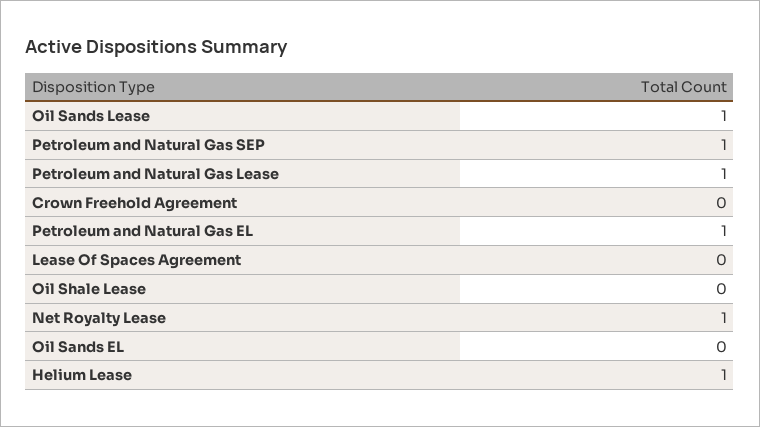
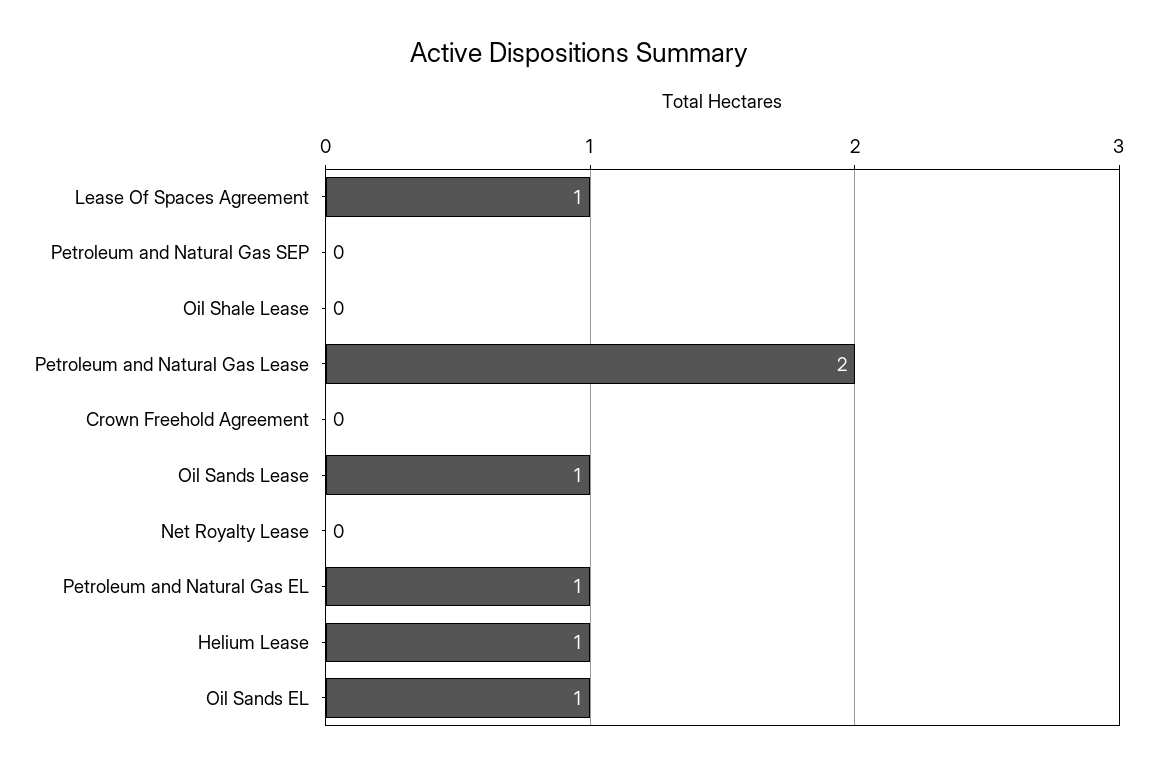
Petroleum and Natural Gas SEP: 1 -> 0
Petroleum and Natural Gas Lease: 1 -> 2
Lease Of Spaces Agreement: 0 -> 1
Net Royalty Lease: 1 -> 0
Oil Sands EL: 0 -> 1

